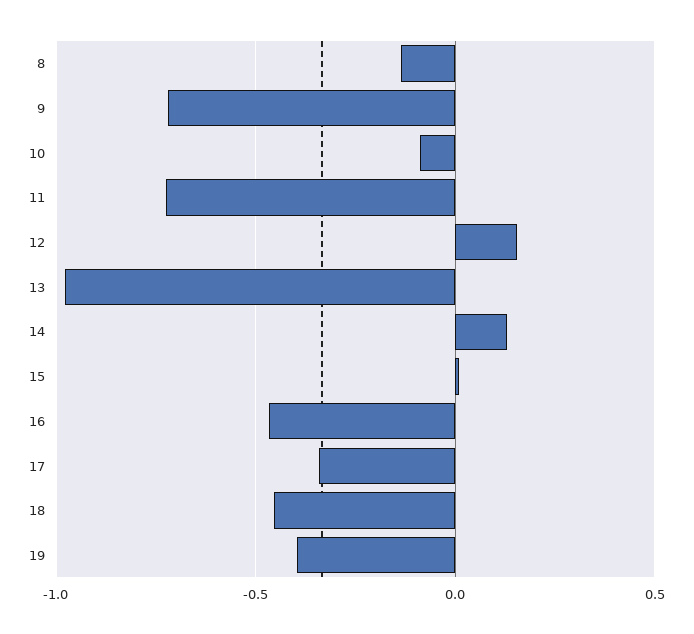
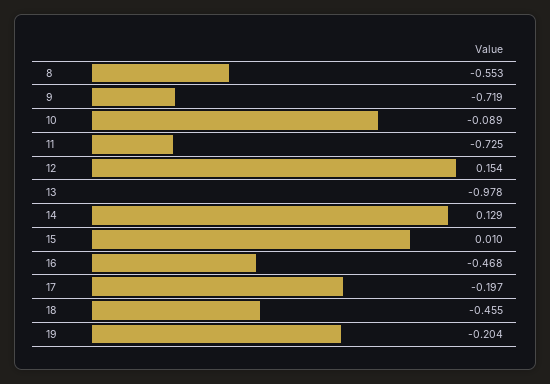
8: -0.15 -> -0.553
17: -0.35 -> -0.197
19: -0.4 -> -0.204

